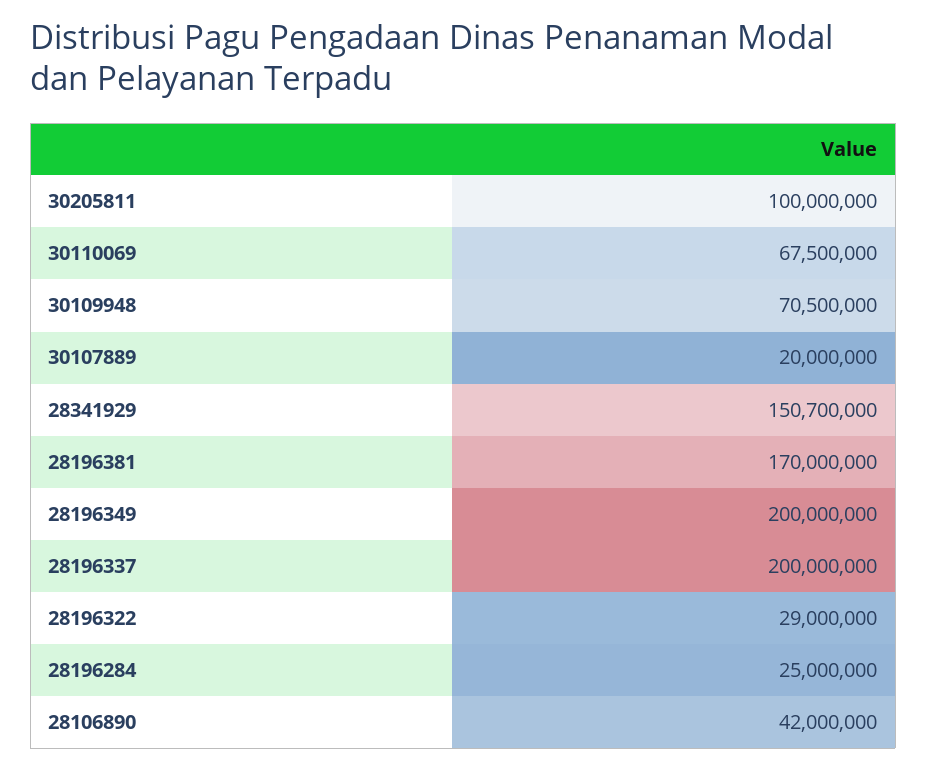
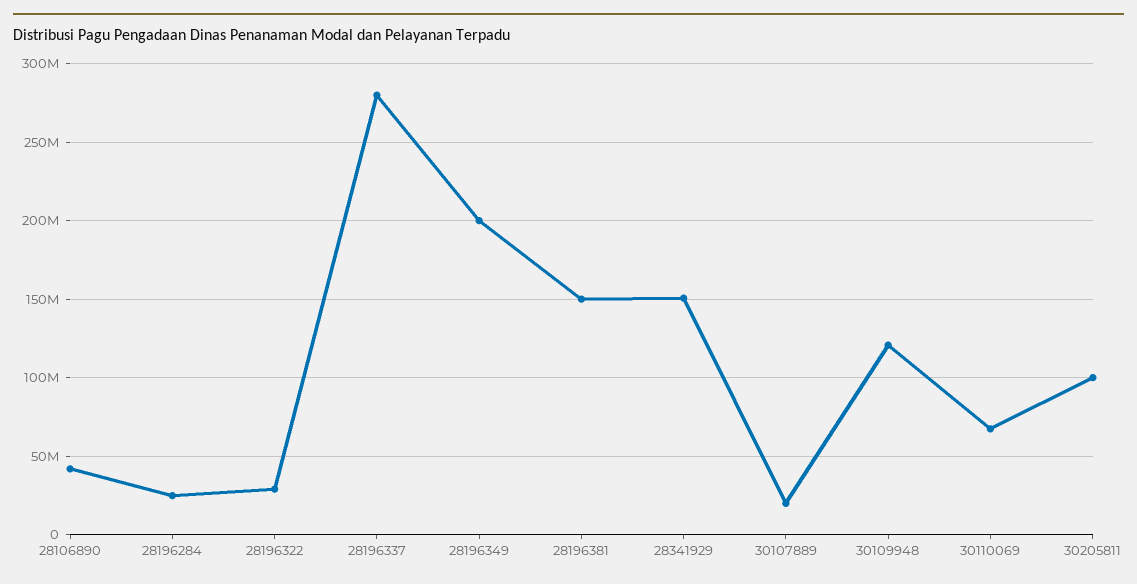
30109948: 70500000 -> 120000000
28196381: 170000000 -> 150000000
28196337: 200000000 -> 280000000

